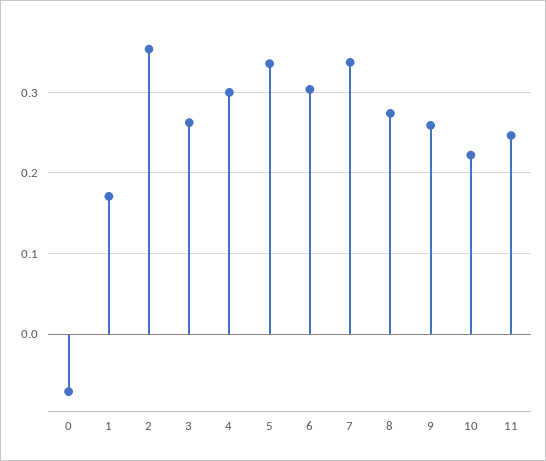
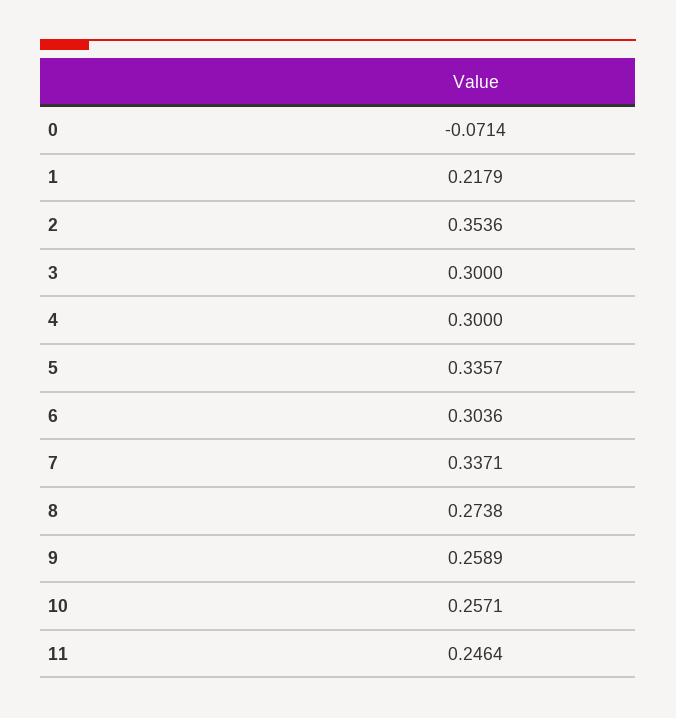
1: 0.17 -> 0.2179
3: 0.26 -> 0.3
10: 0.22 -> 0.2571

